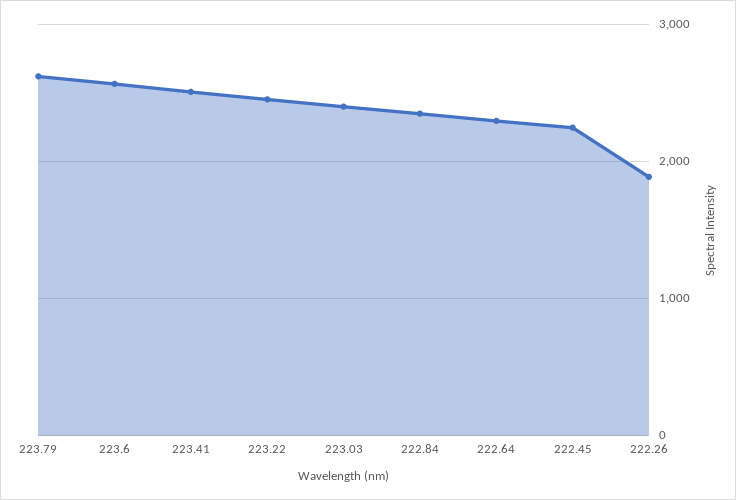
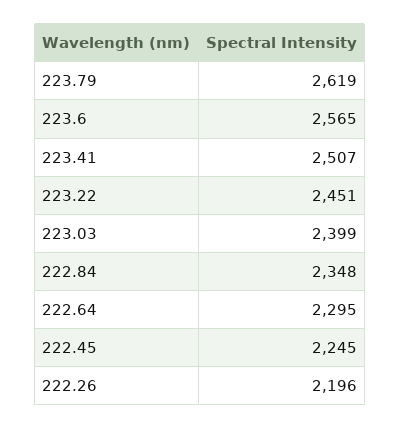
222.26: 1900 -> 2196

